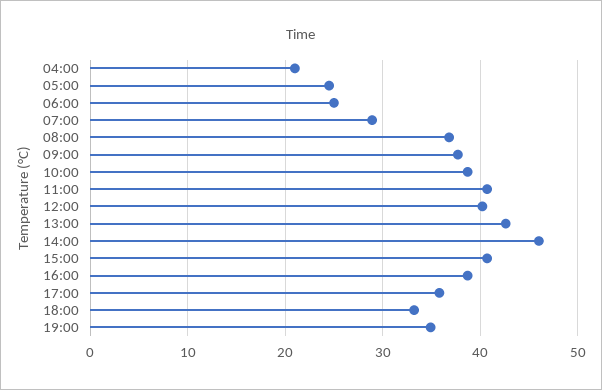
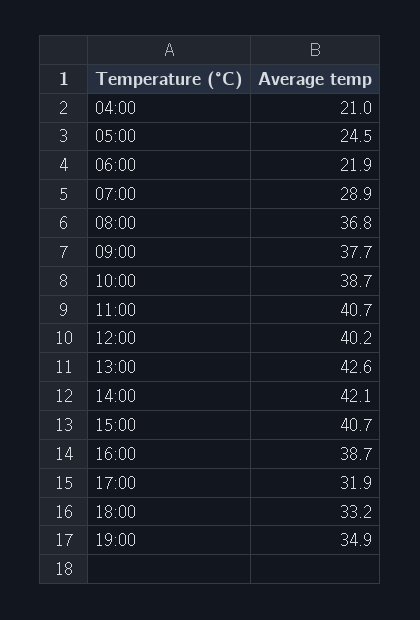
06:00: 25 -> 21.9
14:00: 46 -> 42.1
17:00: 36 -> 31.9

